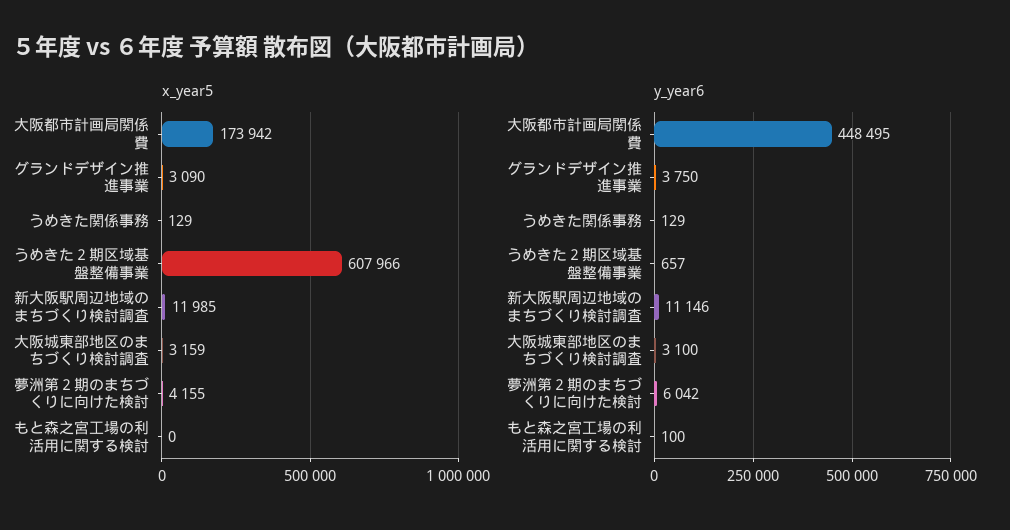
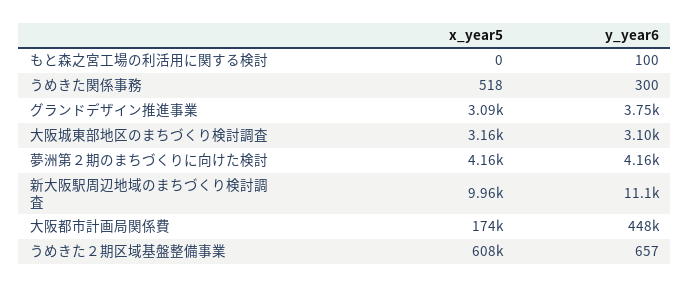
x_year5, うめきた関係事務: 129 -> 518
x_year5, 新大阪駅周辺地域のまちづくり検討調査: 11985 -> 9960
y_year6, うめきた関係事務: 129 -> 300
y_year6, 夢洲第２期のまちづくりに向けた検討: 6042 -> 4160

